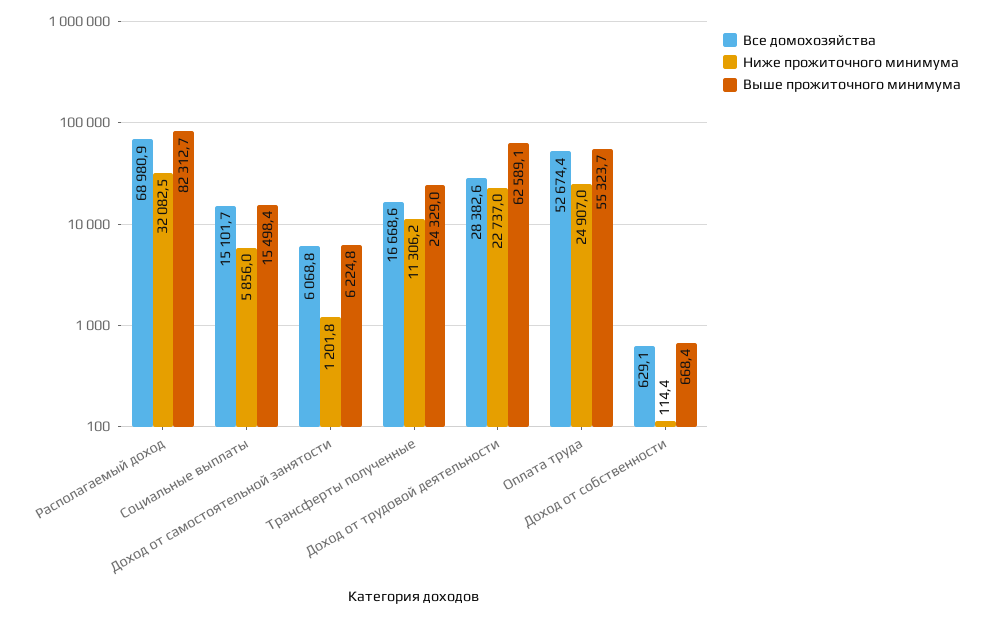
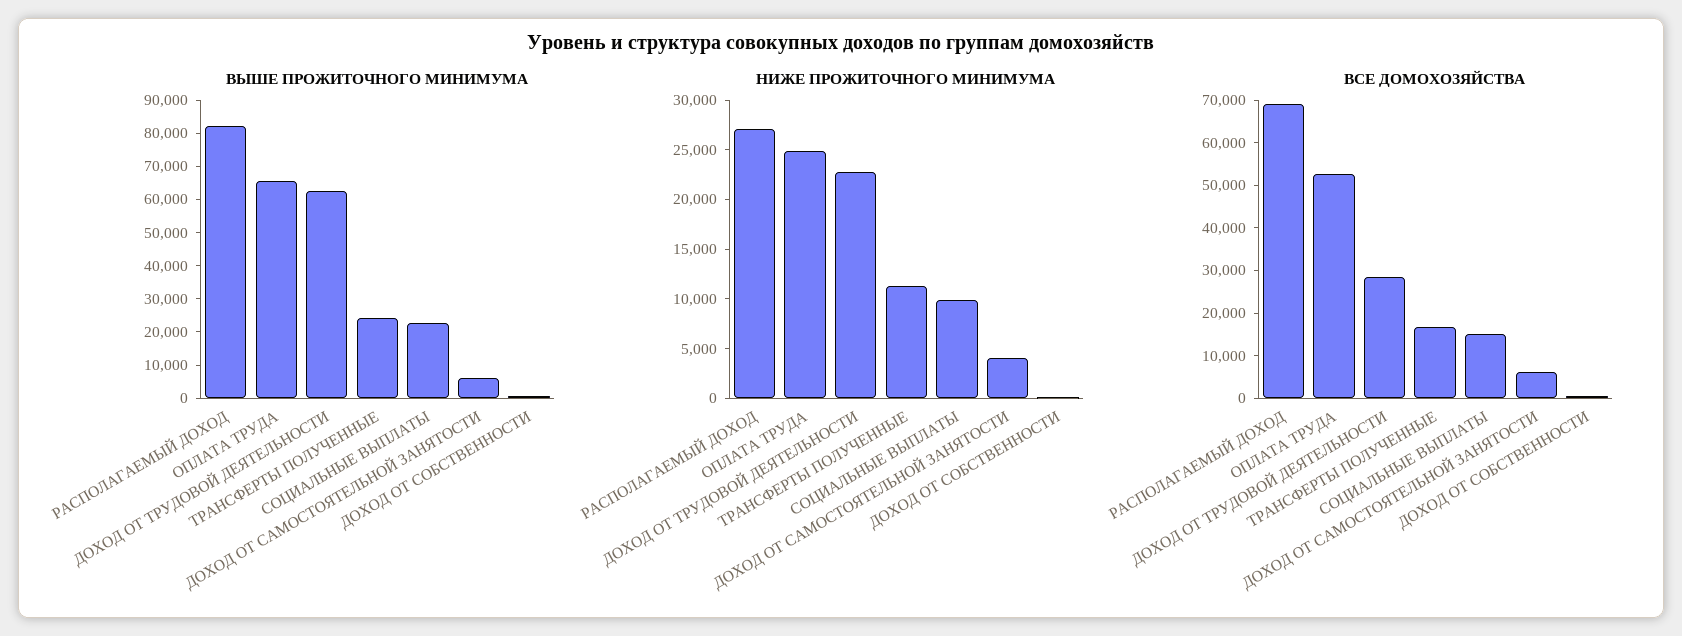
Ниже прожиточного минимума, Располагаемый доход: 32082.5 -> 27000
Ниже прожиточного минимума, Социальные выплаты: 5856 -> 10000
Выше прожиточного минимума, Социальные выплаты: 15498.4 -> 22500
Ниже прожиточного минимума, Доход от самостоятельной занятости: 1201.8 -> 4000
Выше прожиточного минимума, Оплата труда: 55323.7 -> 65000

